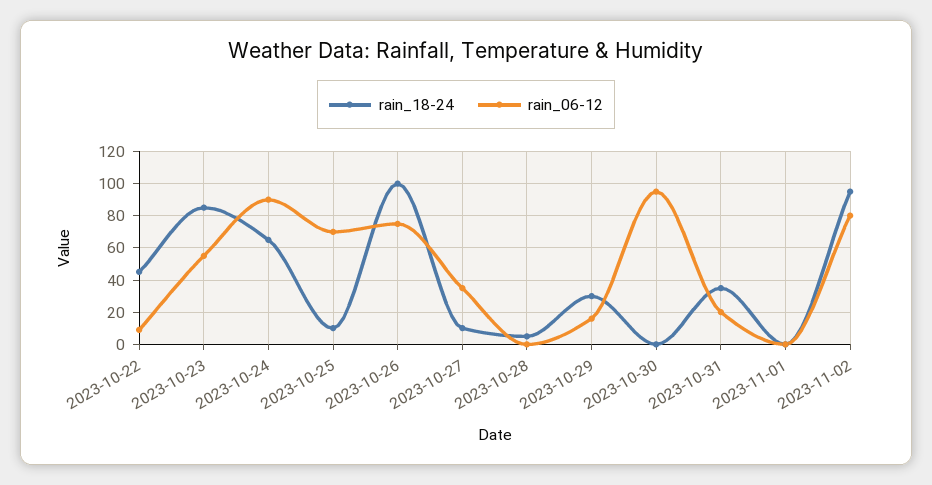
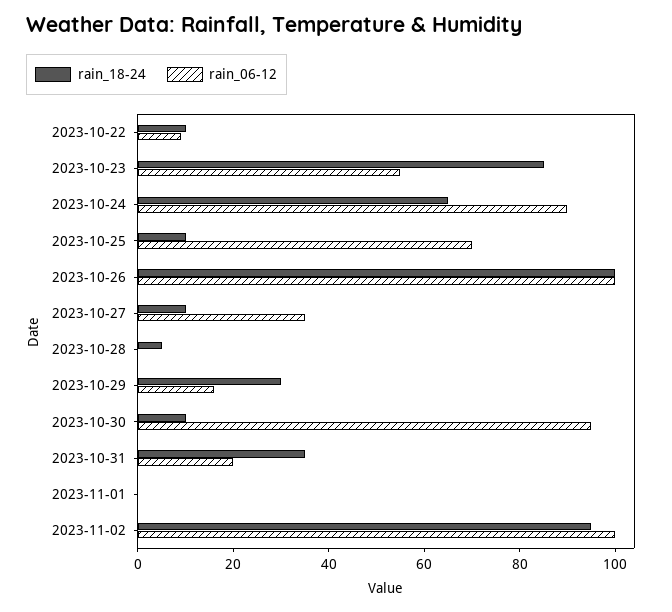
rain_18-24, 2023-10-22: 45 -> 10
rain_06-12, 2023-10-26: 75 -> 100
rain_18-24, 2023-10-30: 0 -> 10
rain_06-12, 2023-11-02: 80 -> 100

